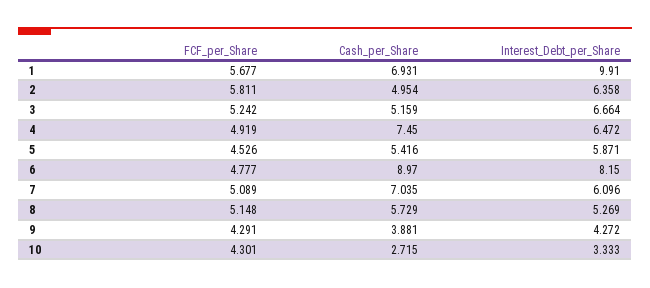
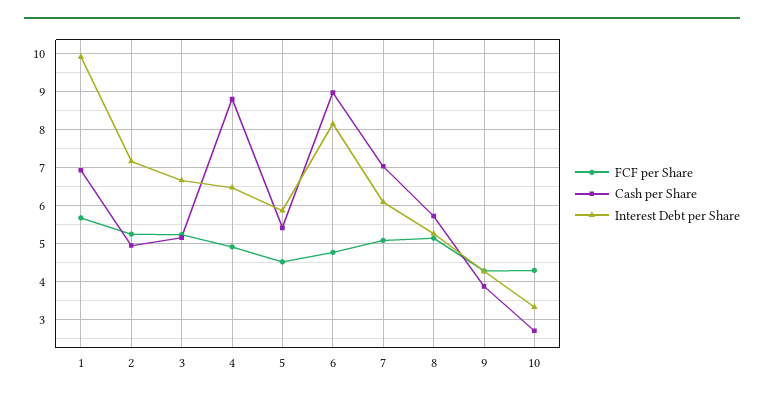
FCF_per_Share, 2: 5.811 -> 5.2
Interest_Debt_per_Share, 2: 6.358 -> 7.2
Cash_per_Share, 4: 7.45 -> 8.8

